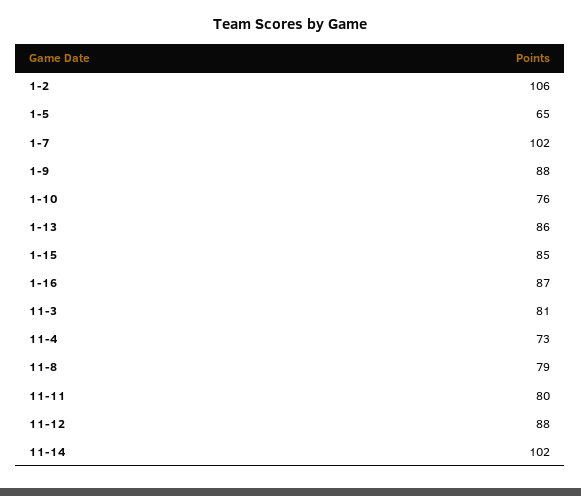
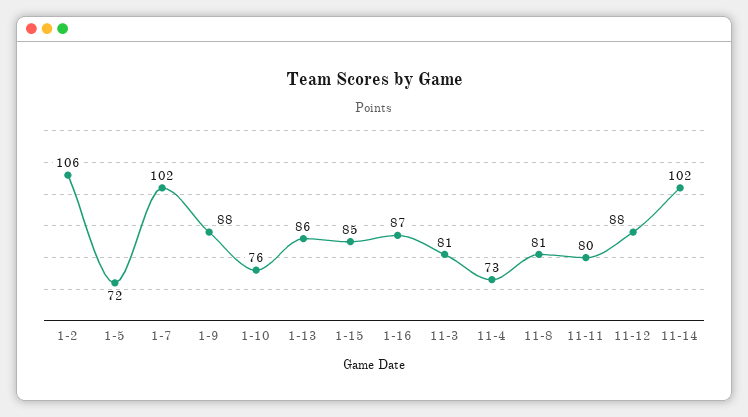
1-5: 65 -> 72
11-8: 79 -> 81

